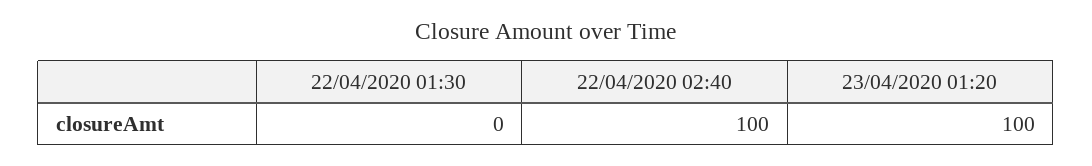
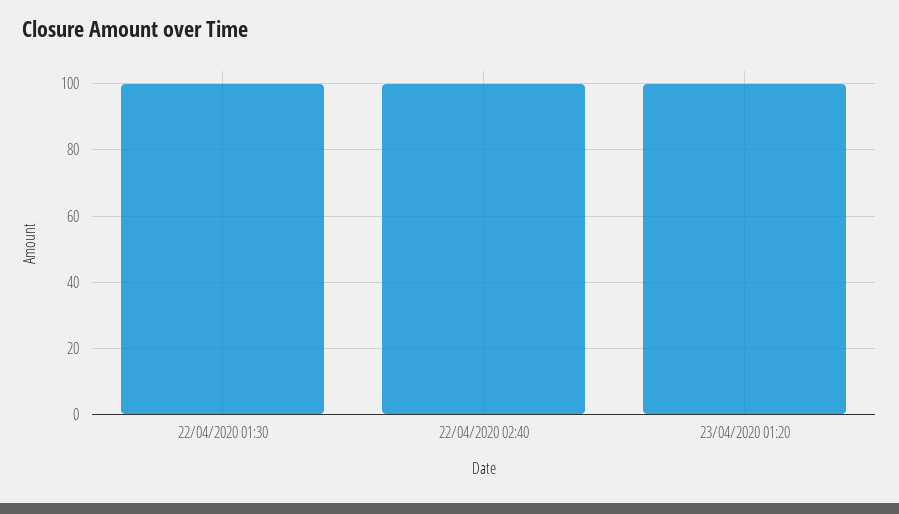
22/04/2020 01:30: 0 -> 100

